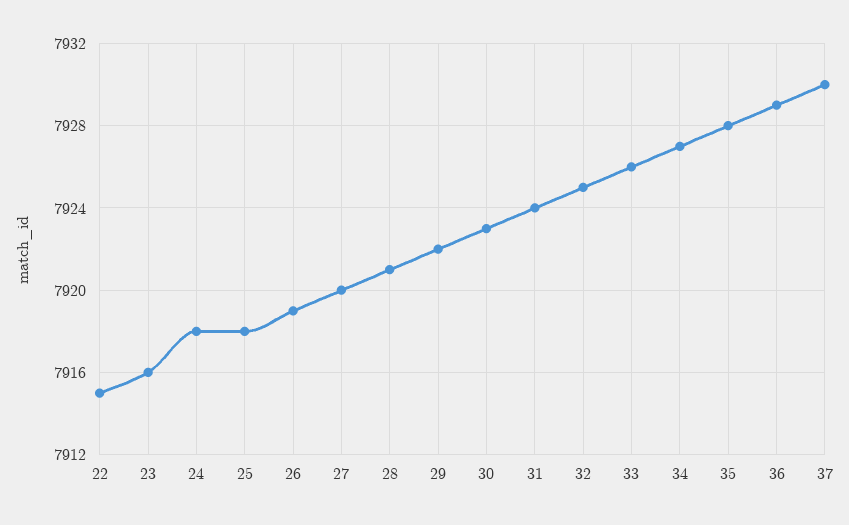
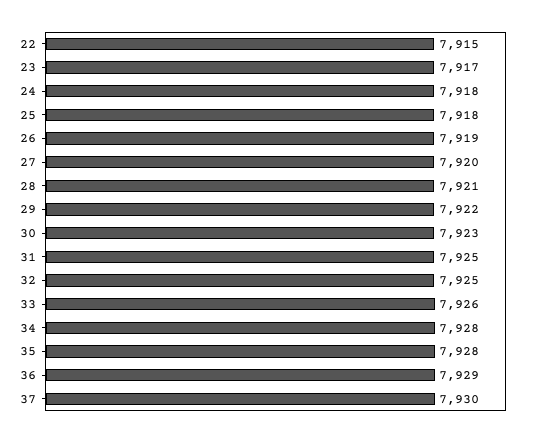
23: 7916 -> 7917
31: 7924 -> 7925
34: 7927 -> 7928

